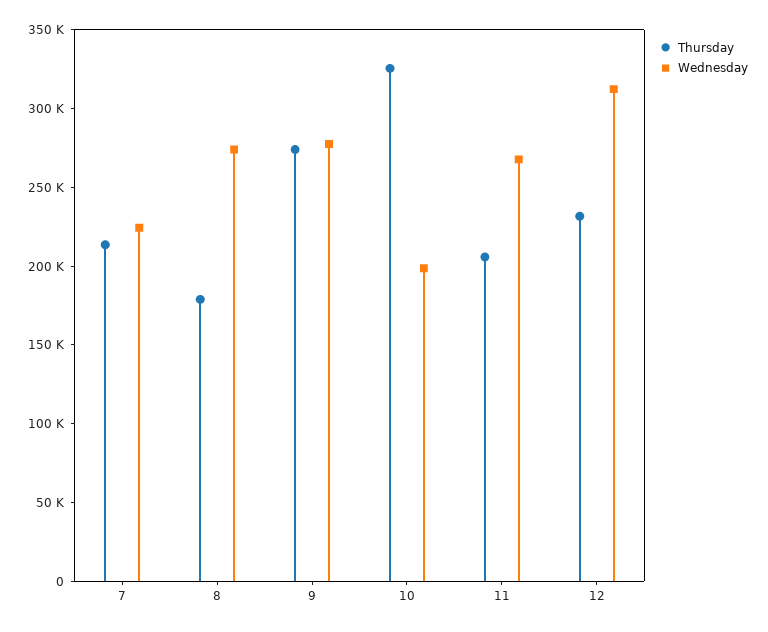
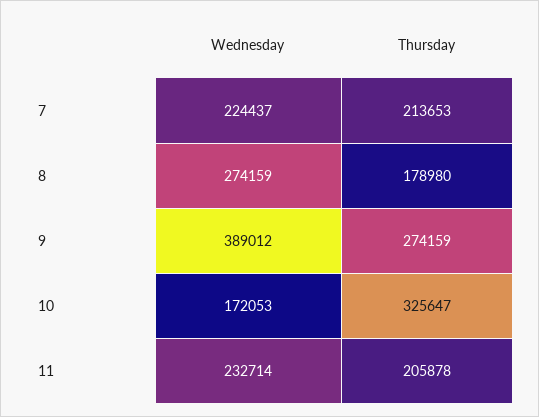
Wednesday, 9: 280000 -> 389012
Wednesday, 10: 200000 -> 172053
Wednesday, 11: 270000 -> 232714
Thursday, 12: 230000 -> none
Wednesday, 12: 310000 -> none

